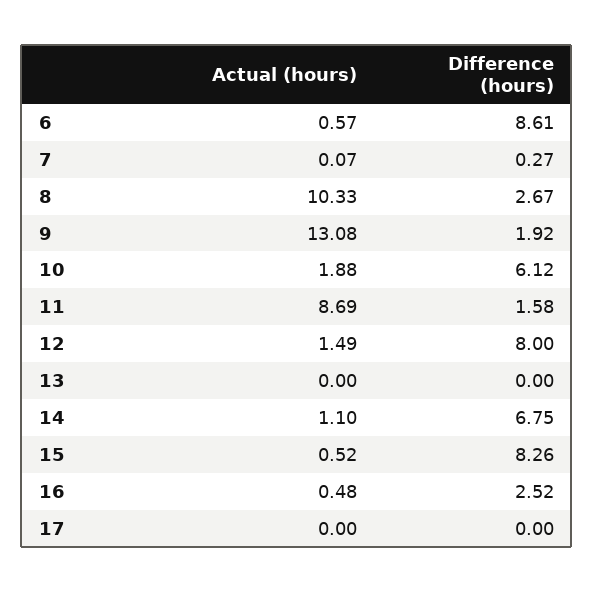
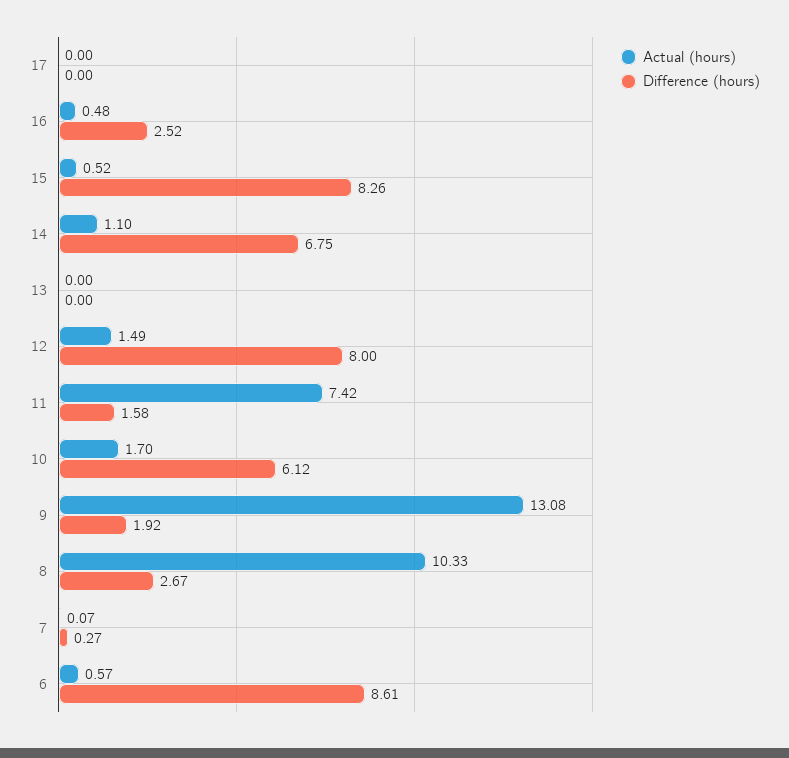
Actual (hours), 10: 1.88 -> 1.7
Actual (hours), 11: 8.69 -> 7.42

